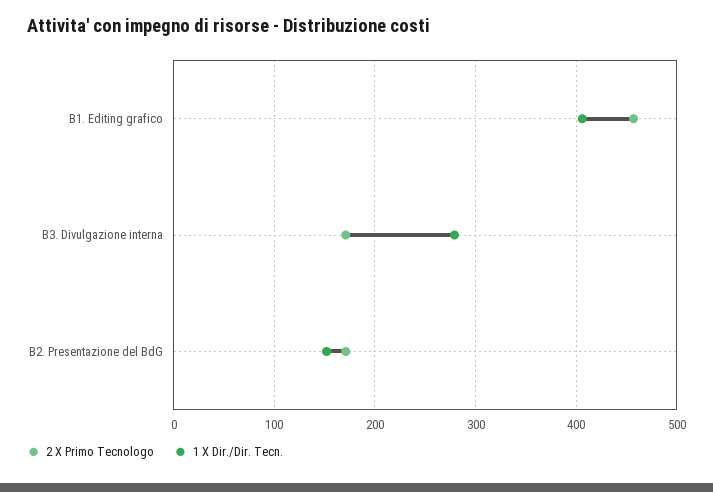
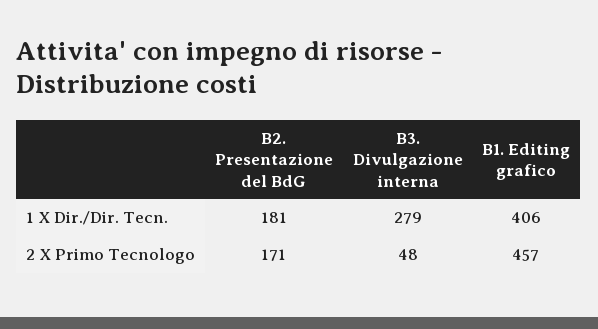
2 X Primo Tecnologo, B3. Divulgazione interna: 170 -> 48
1 X Dir./Dir. Tecn., B2. Presentazione del BdG: 150 -> 181

